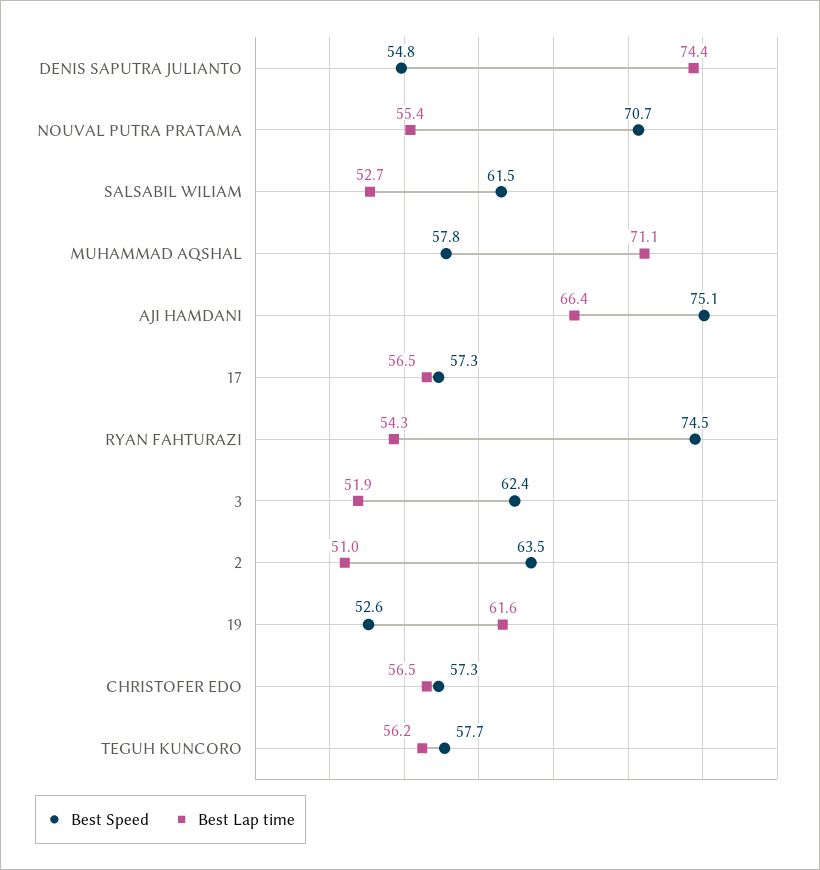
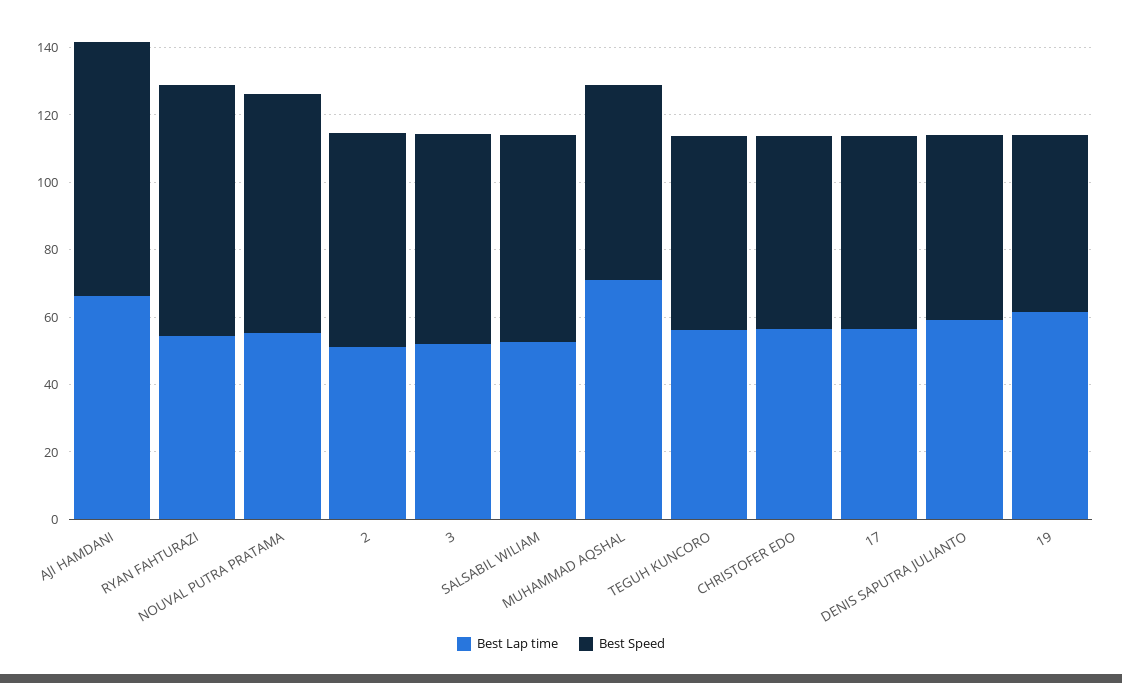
Best Lap time, DENIS SAPUTRA JULIANTO: 74.4 -> 60

